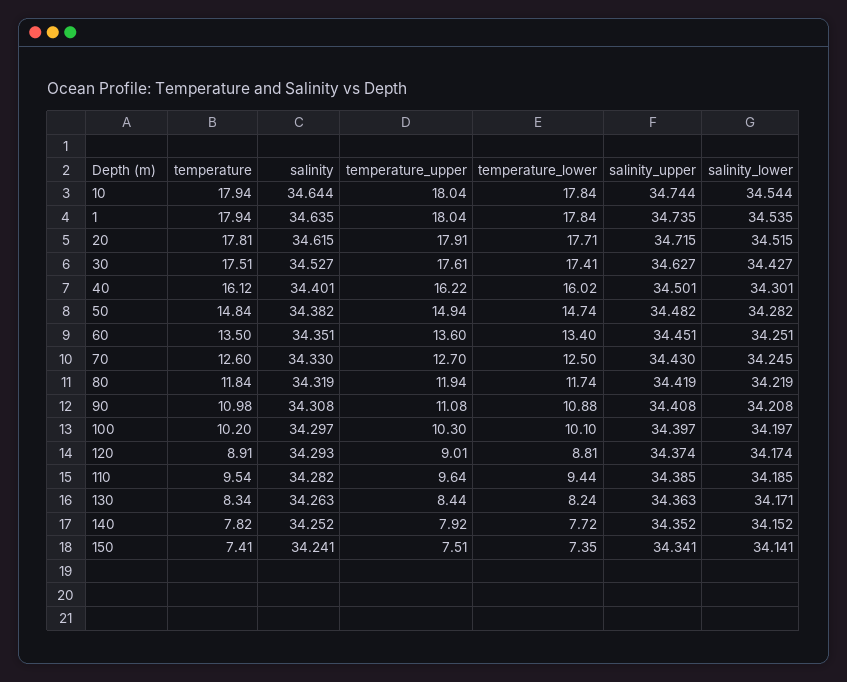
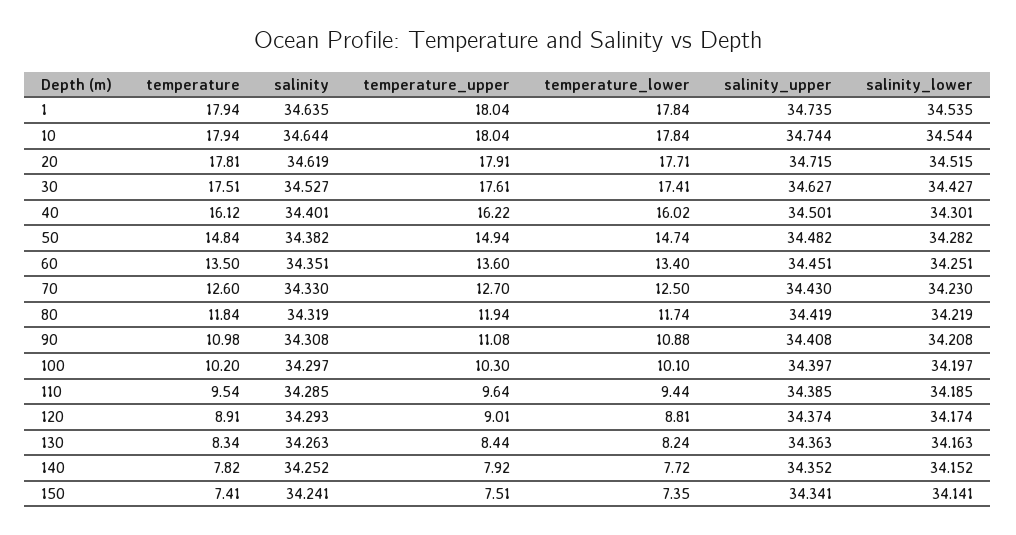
salinity, 20: 34.615 -> 34.619
salinity_lower, 70: 34.245 -> 34.23
salinity, 110: 34.282 -> 34.285
salinity_lower, 130: 34.171 -> 34.163

